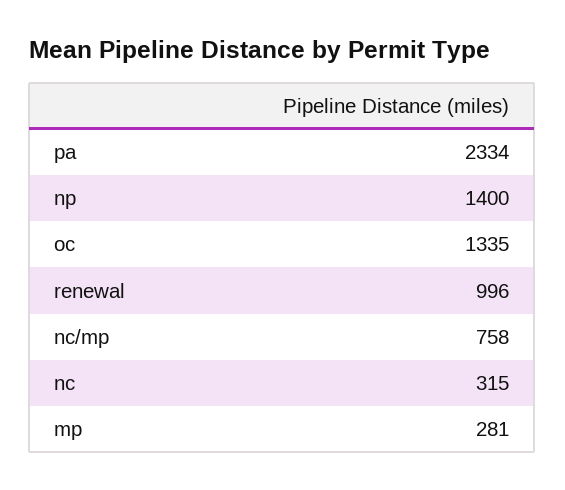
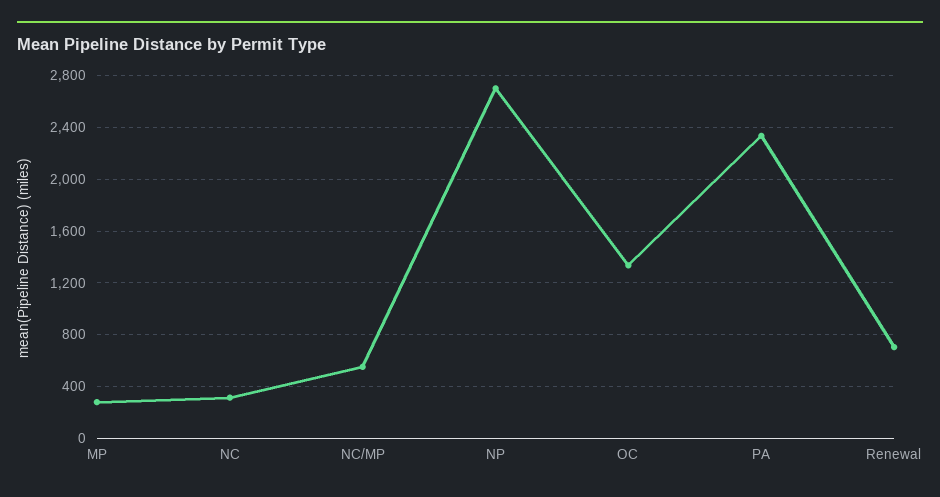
np: 1400 -> 2700
renewal: 996 -> 700
nc/mp: 758 -> 550

